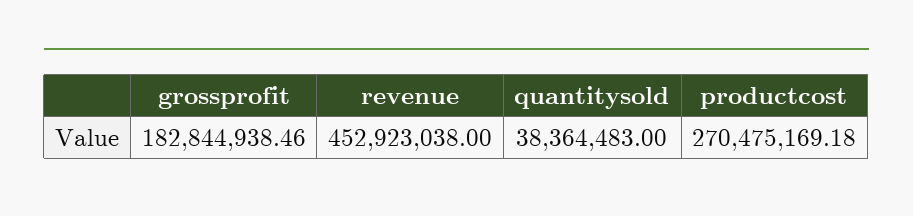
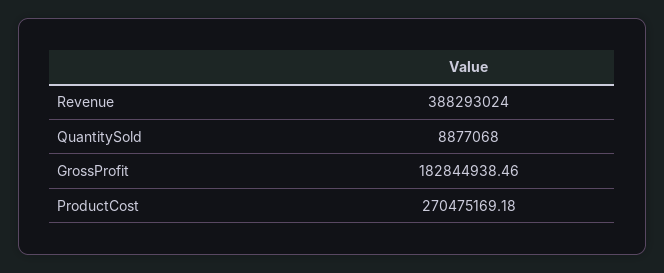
revenue: 452923038 -> 388293024
quantitysold: 38364483 -> 8877068

